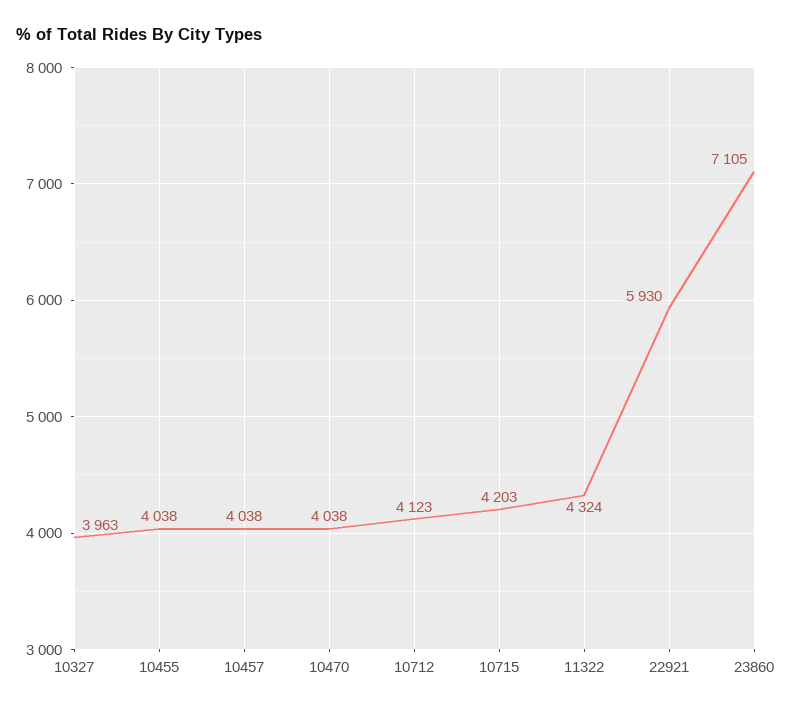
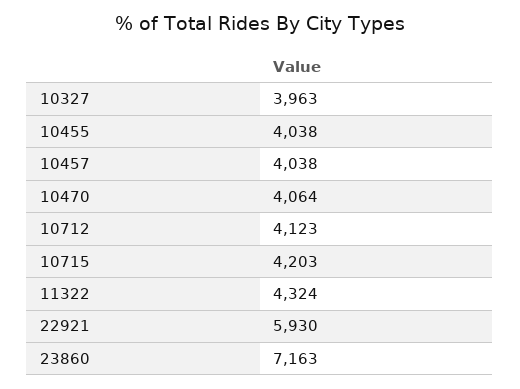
10470: 4038 -> 4064
23860: 7105 -> 7163

